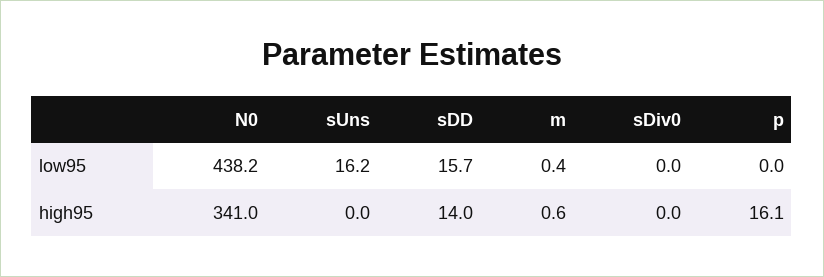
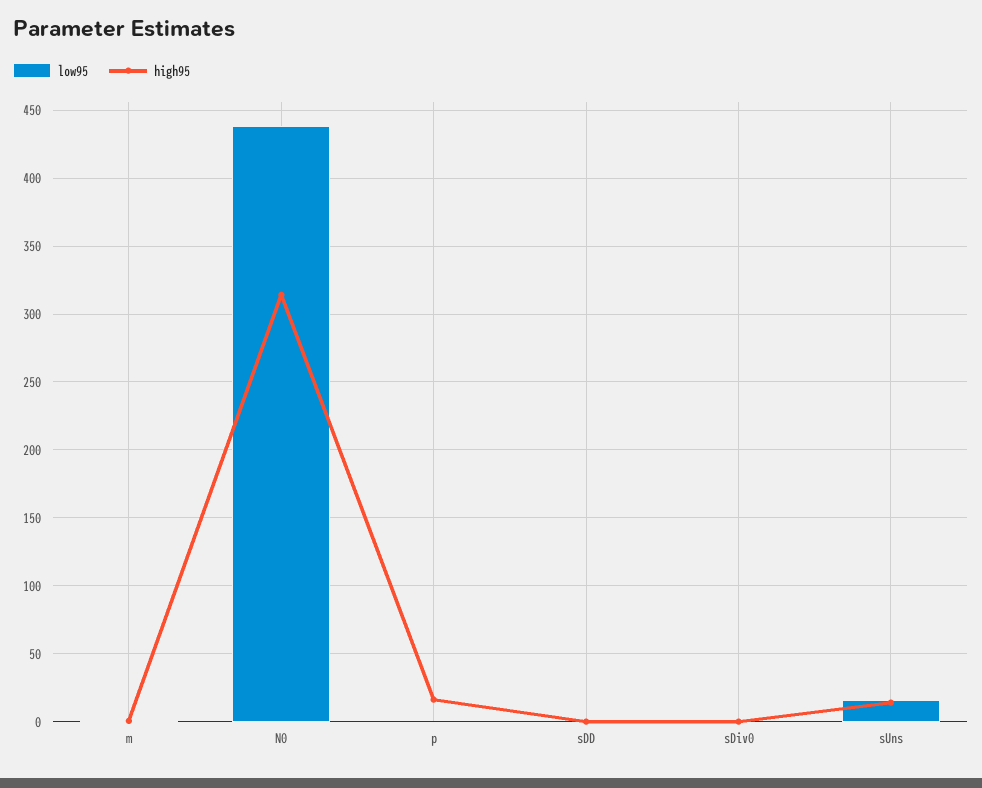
low95, sDD: 15.7 -> 0
high95, N0: 341 -> 315
high95, sUns: 0 -> 15
high95, sDD: 14 -> 0

